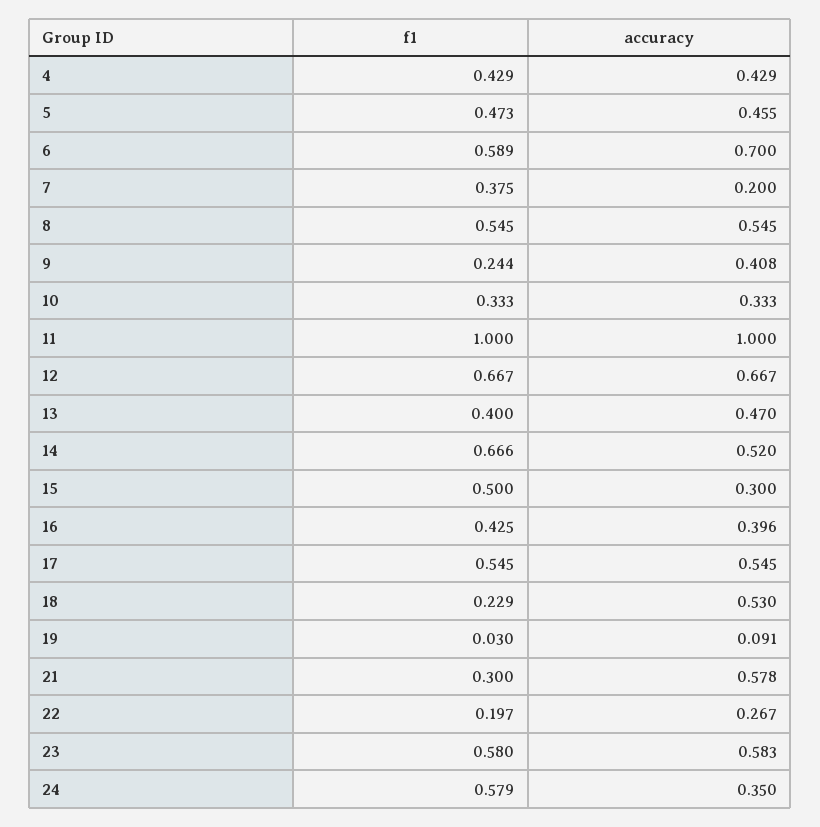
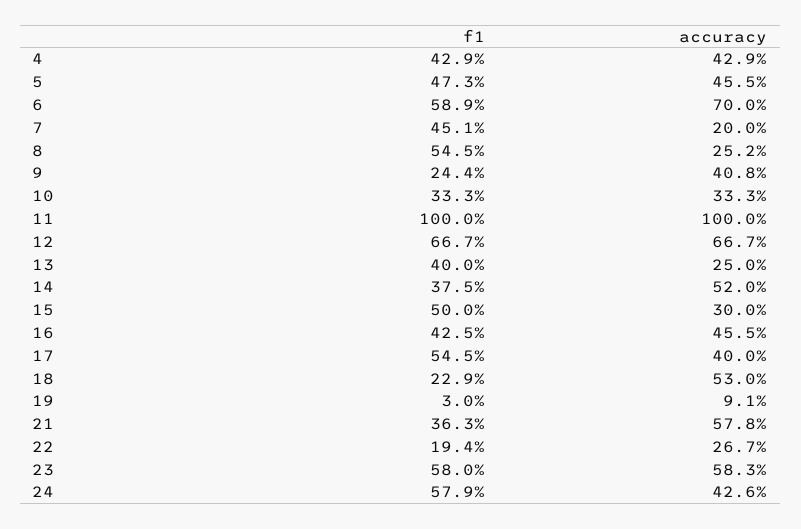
f1, 7: 0.375 -> 0.451
accuracy, 8: 0.545 -> 0.252
accuracy, 13: 0.47 -> 0.25
f1, 14: 0.666 -> 0.375
accuracy, 16: 0.396 -> 0.455
accuracy, 17: 0.545 -> 0.4
f1, 21: 0.3 -> 0.363
f1, 22: 0.197 -> 0.194
accuracy, 24: 0.35 -> 0.426

